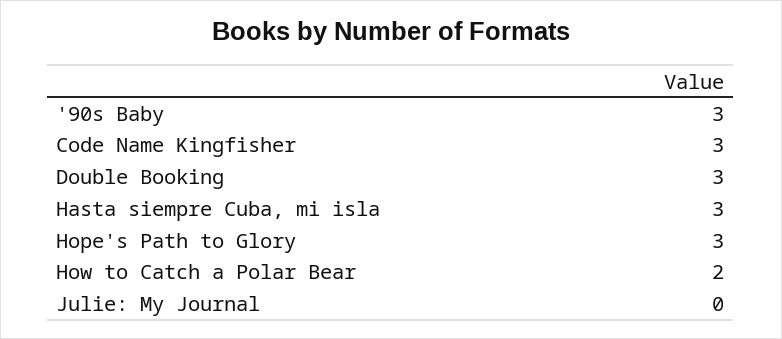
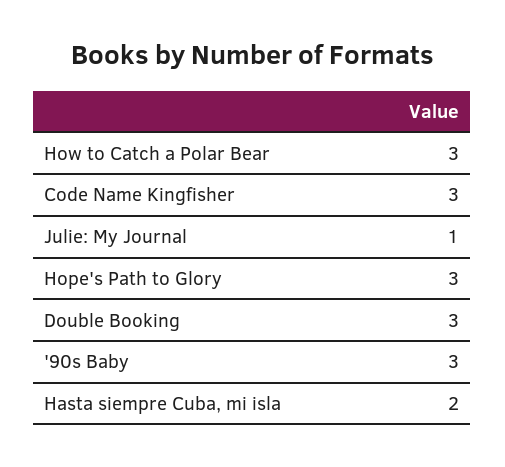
Hasta siempre Cuba, mi isla: 3 -> 2
How to Catch a Polar Bear: 2 -> 3
Julie: My Journal: 0 -> 1

